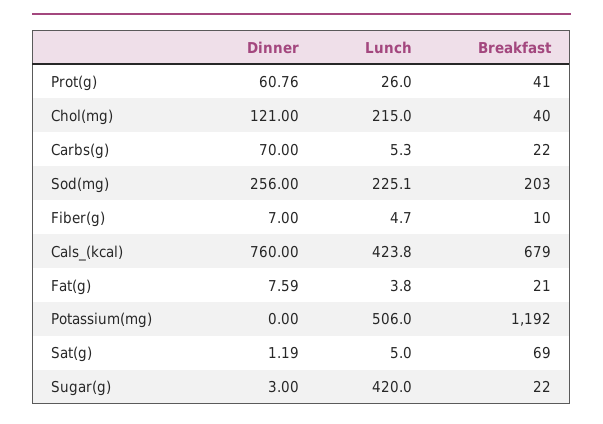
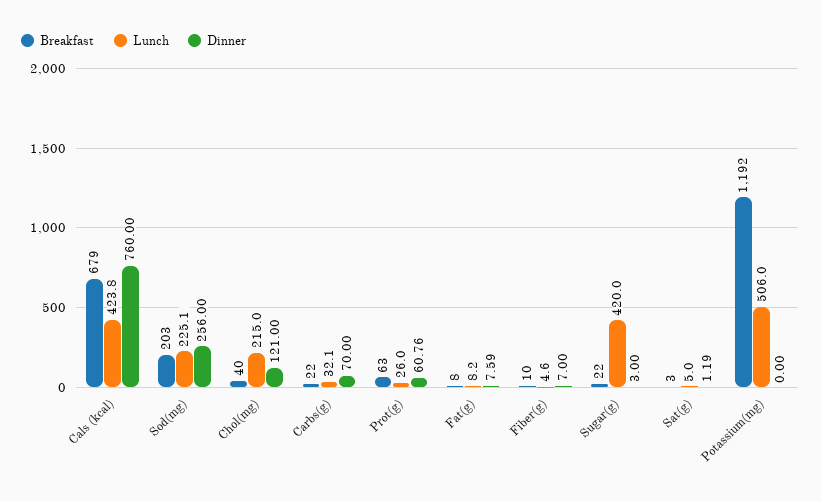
Breakfast, Prot(g): 41 -> 63
Lunch, Carbs(g): 5.3 -> 32.1
Lunch, Fiber(g): 4.7 -> 4.6
Lunch, Fat(g): 3.8 -> 8.2
Breakfast, Fat(g): 21 -> 8
Breakfast, Sat(g): 69 -> 3

